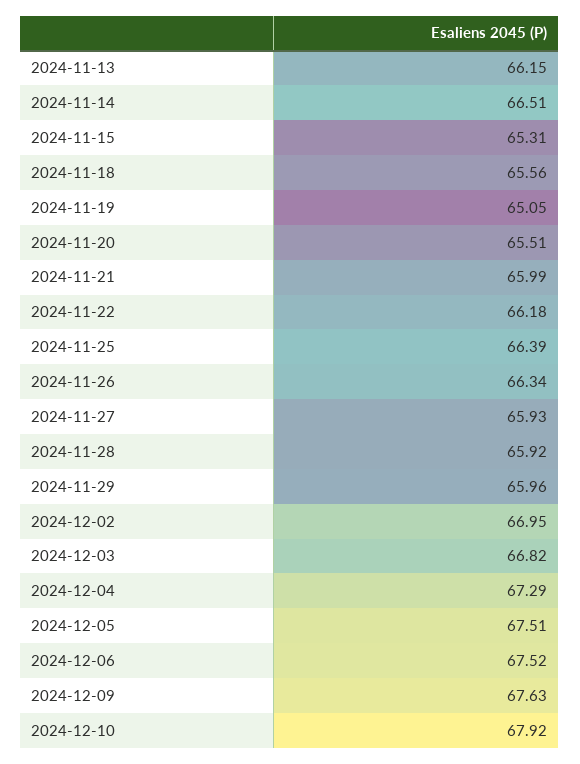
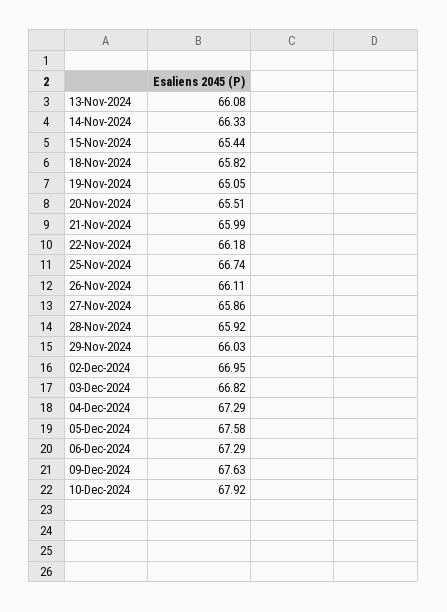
2024-11-13: 66.15 -> 66.08
2024-11-14: 66.51 -> 66.33
2024-11-15: 65.31 -> 65.44
2024-11-18: 65.56 -> 65.82
2024-11-25: 66.39 -> 66.74
2024-11-26: 66.34 -> 66.11
2024-11-27: 65.93 -> 65.86
2024-11-29: 65.96 -> 66.03
2024-12-05: 67.51 -> 67.58
2024-12-06: 67.52 -> 67.29

